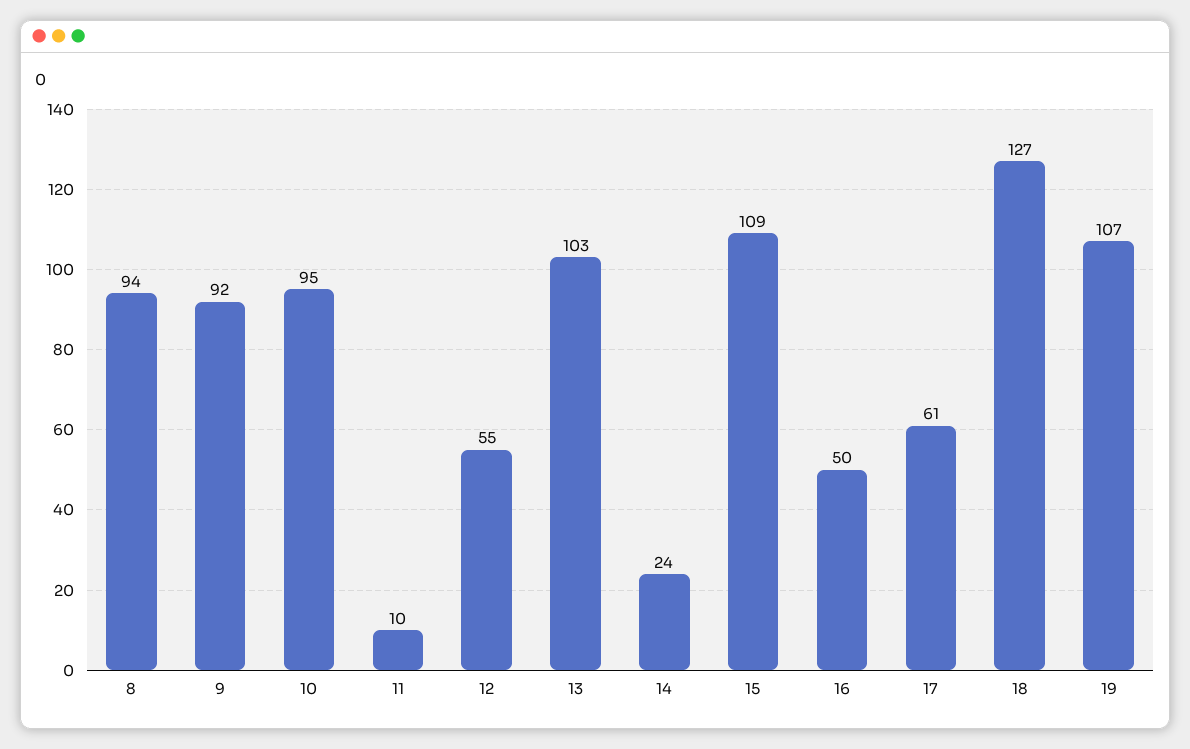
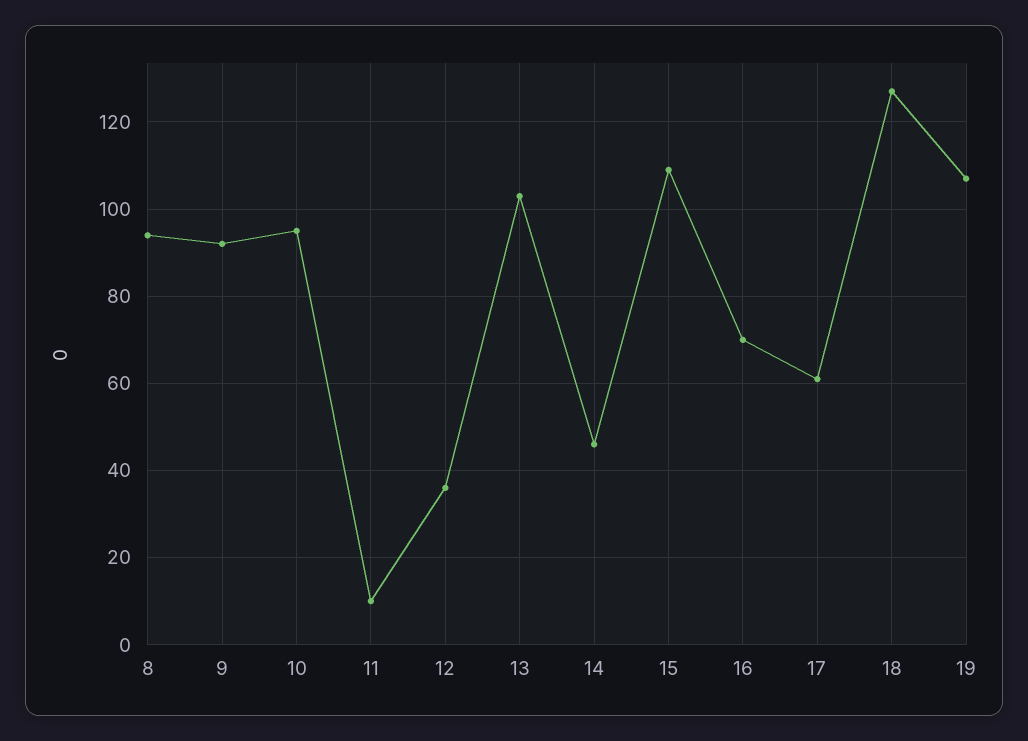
12: 55 -> 35
14: 24 -> 45
16: 50 -> 70

